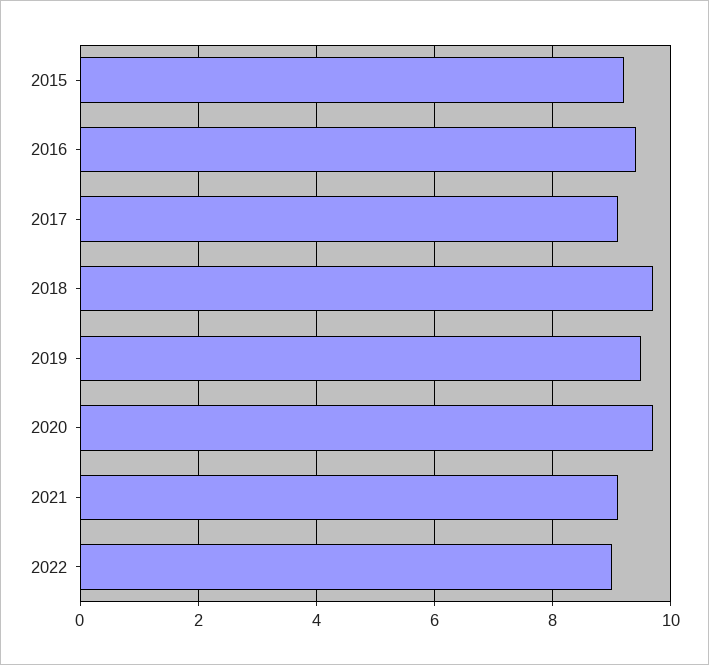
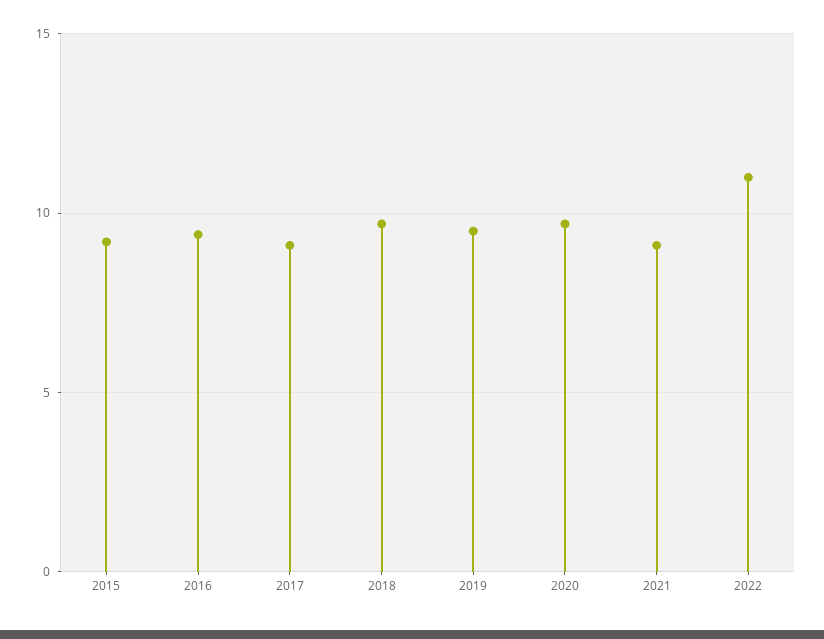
2022: 9 -> 11

